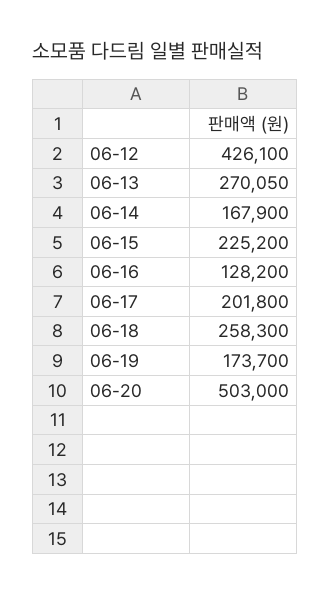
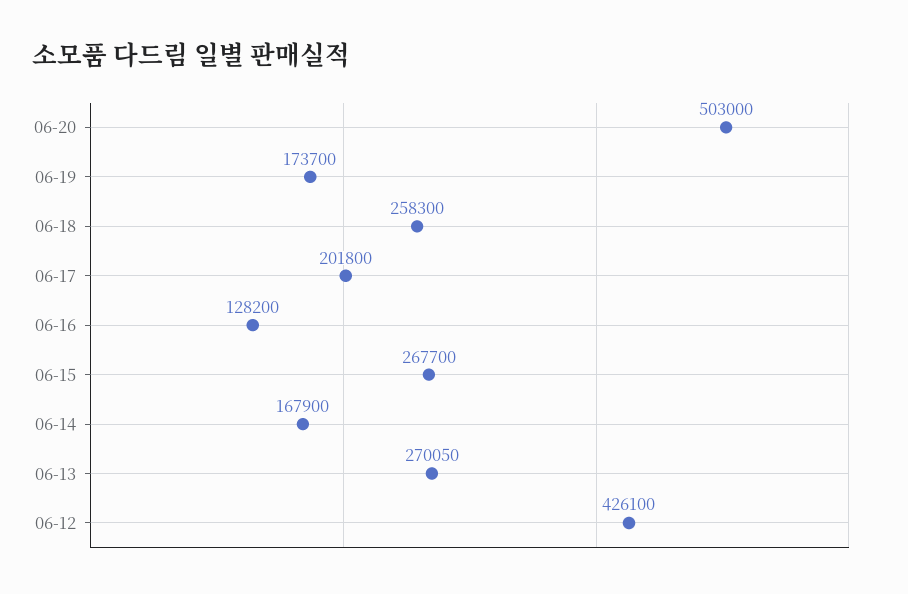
06-15: 225200 -> 267700

